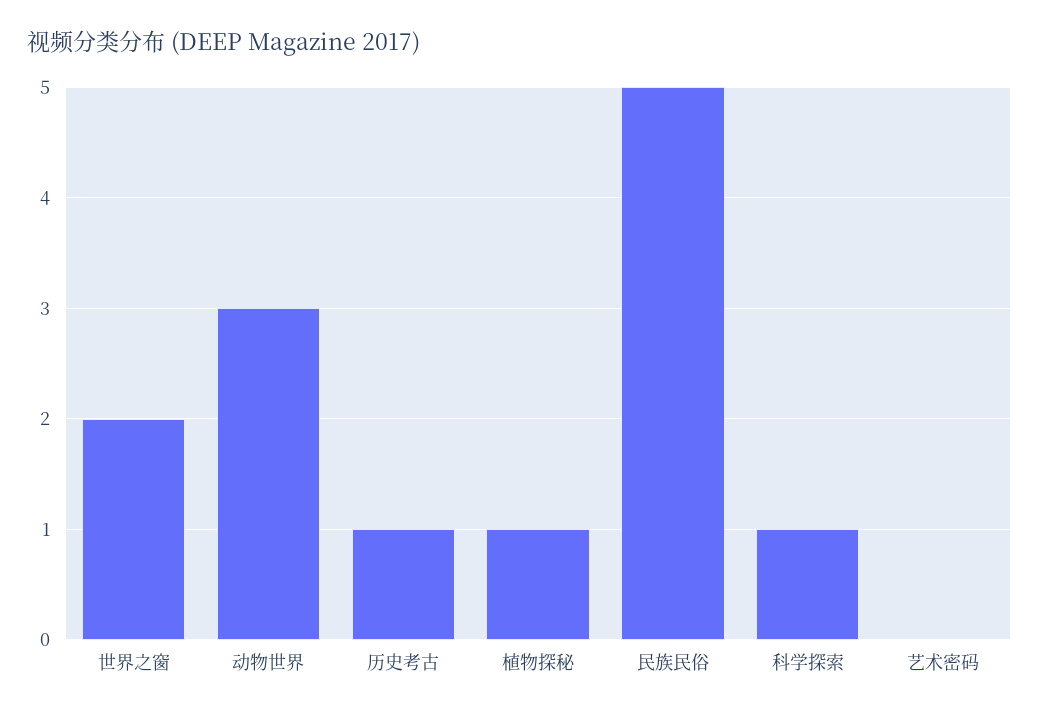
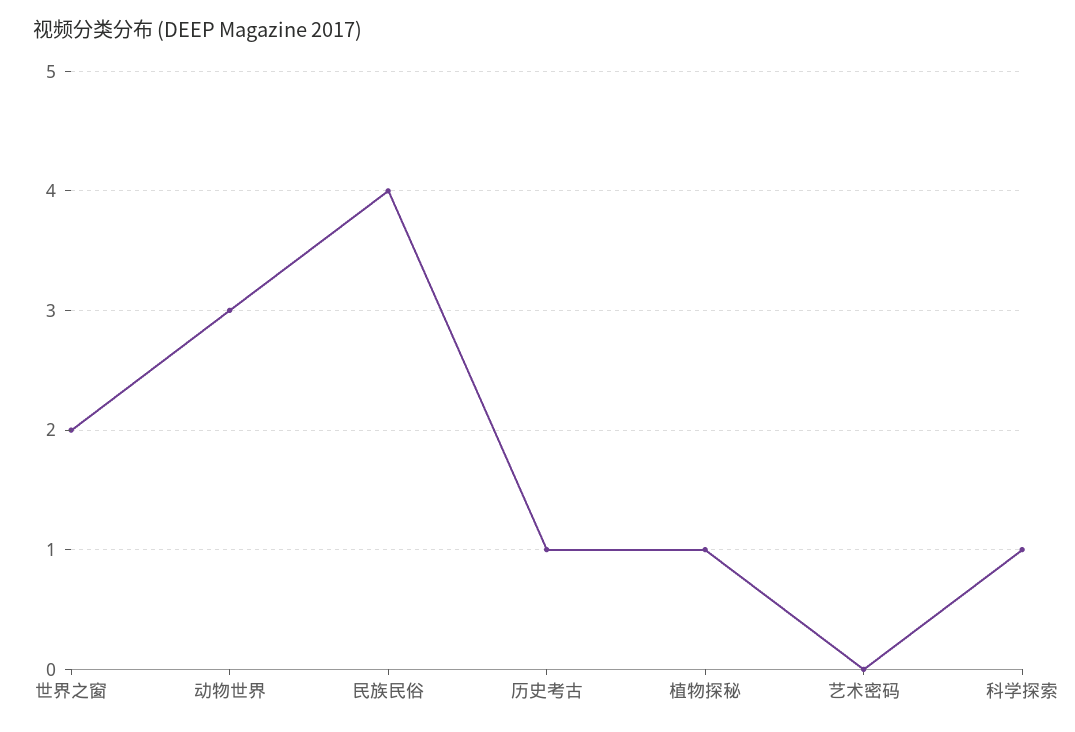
民族民俗: 5 -> 4

